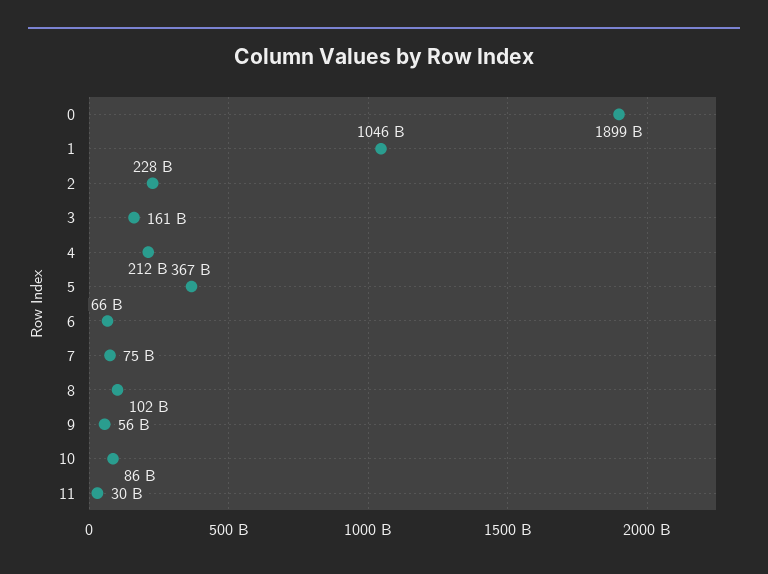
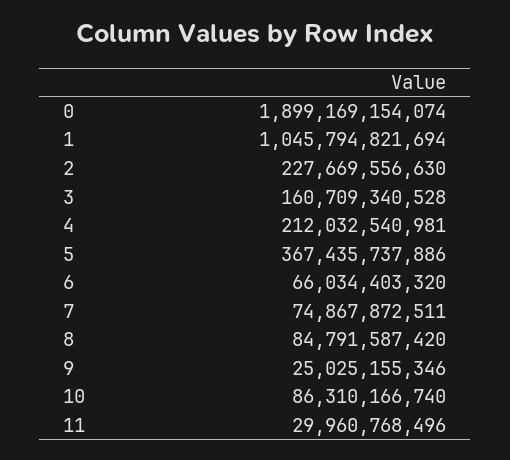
8: 102000000000 -> 84791587420
9: 56000000000 -> 25025155346

